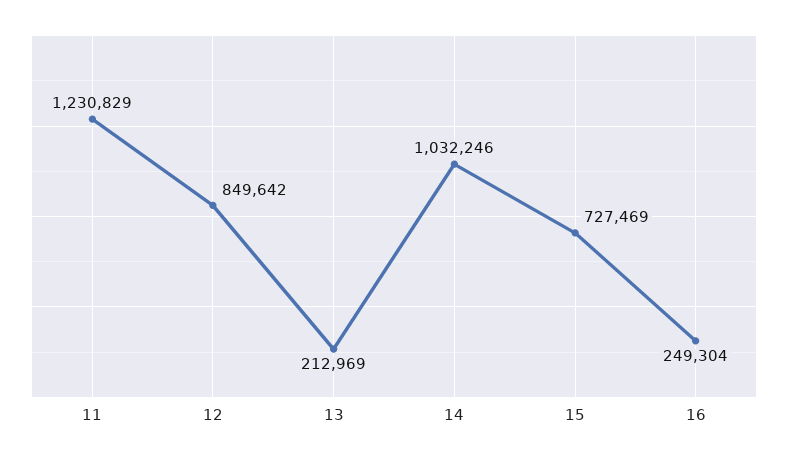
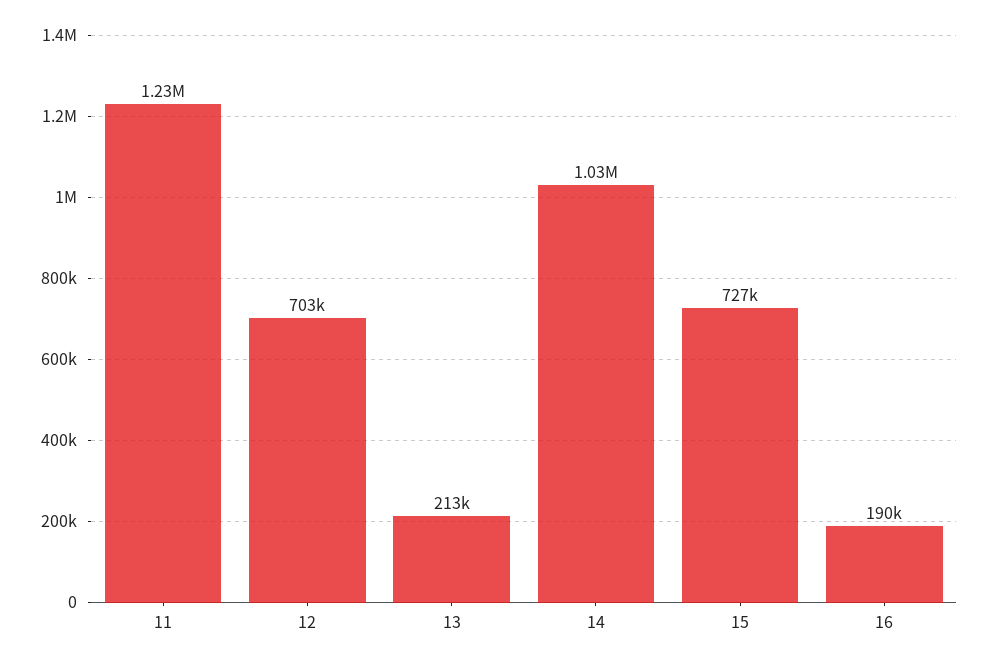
12: 849642 -> 703000
16: 249304 -> 190000

